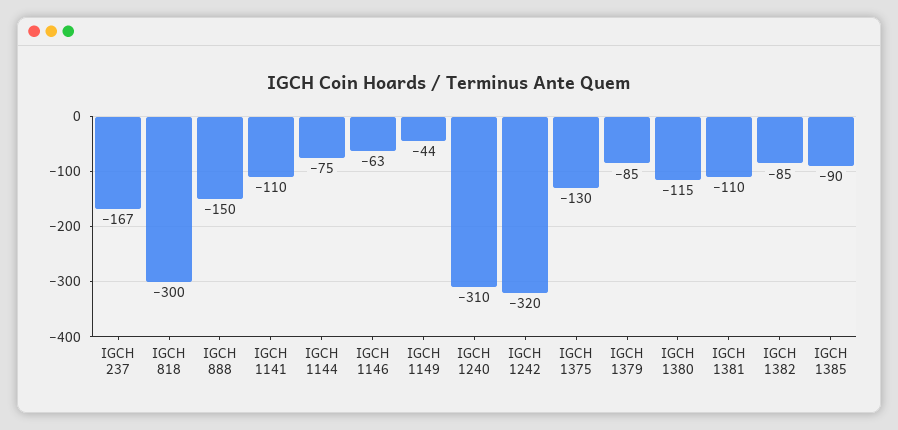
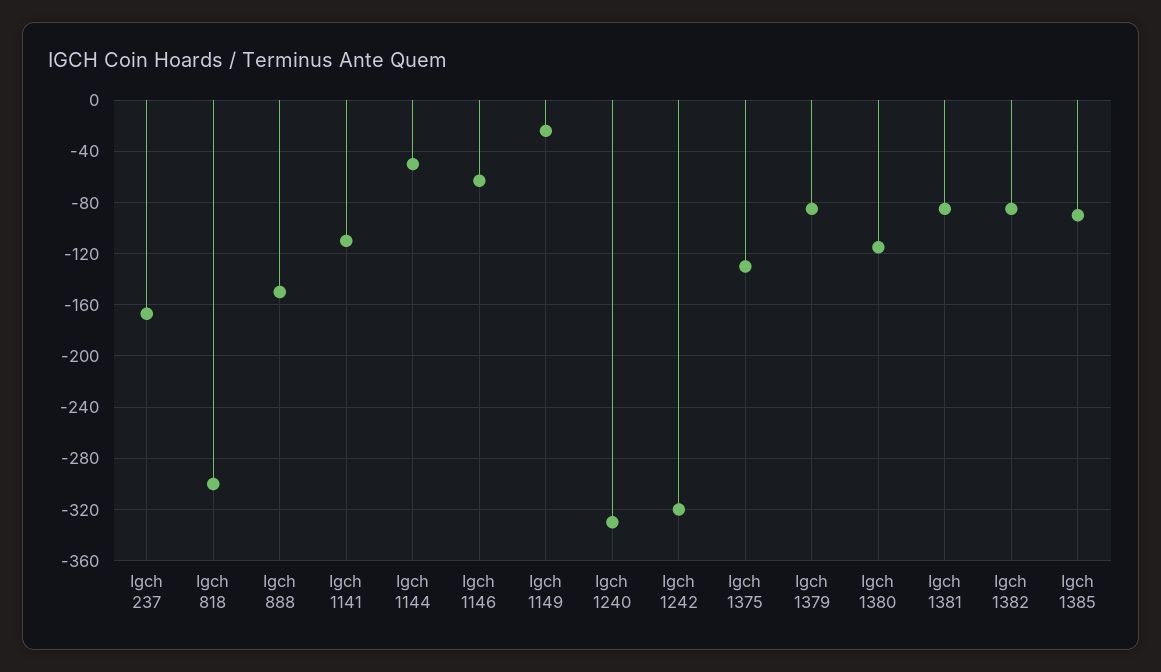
IGCH 1144: -75 -> -50
IGCH 1149: -44 -> -25
IGCH 1240: -310 -> -330
IGCH 1381: -110 -> -85

